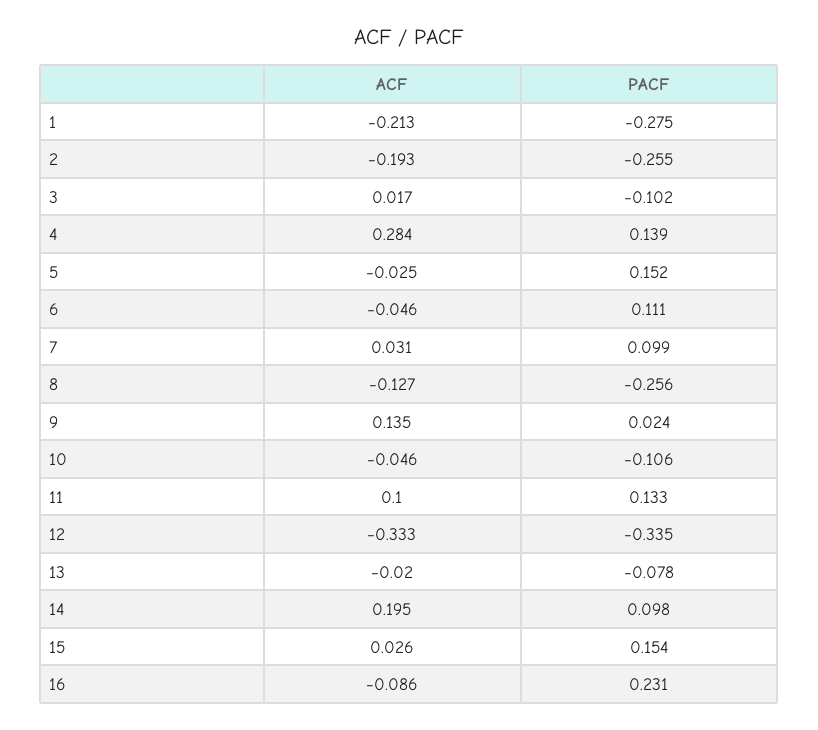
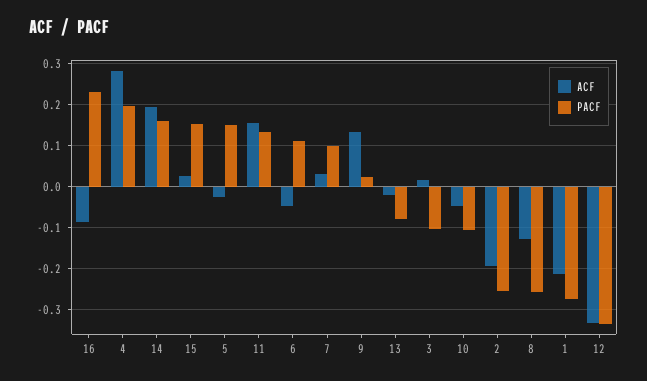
PACF, 4: 0.139 -> 0.2
ACF, 11: 0.1 -> 0.16
PACF, 14: 0.098 -> 0.16

